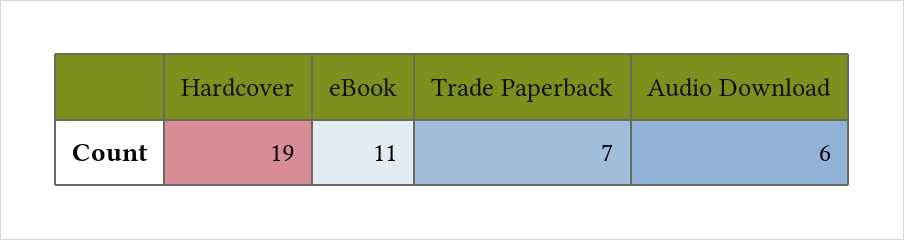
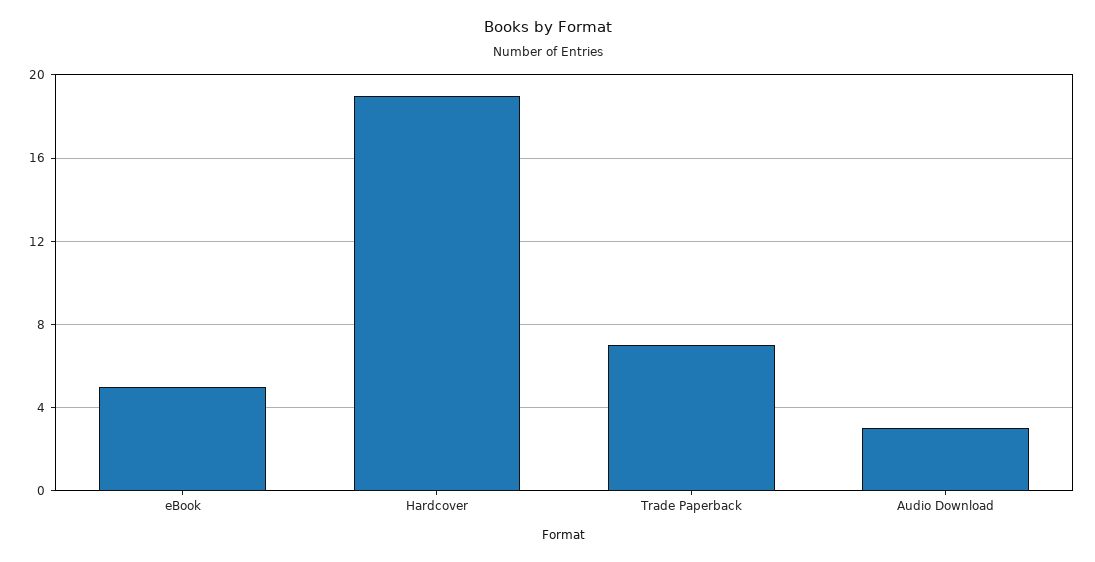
eBook: 11 -> 5
Audio Download: 6 -> 3

